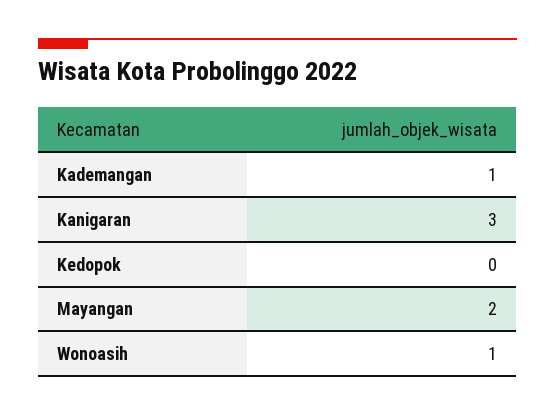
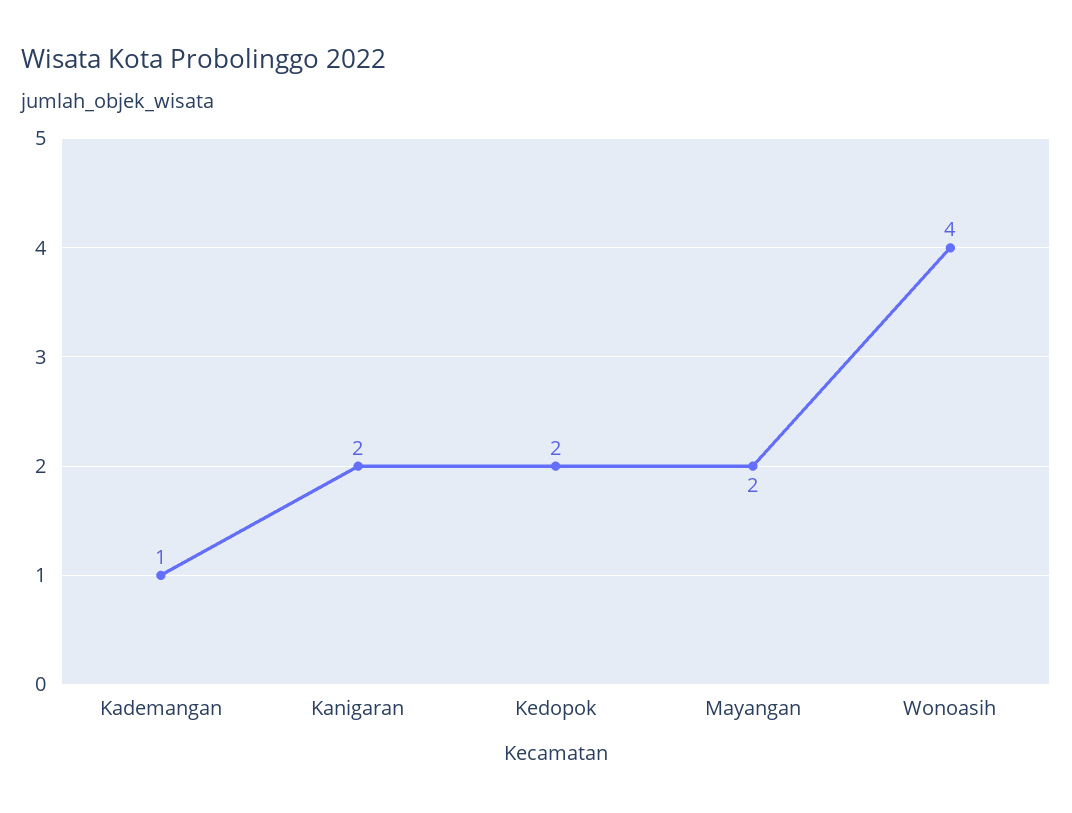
Kanigaran: 3 -> 2
Kedopok: 0 -> 2
Wonoasih: 1 -> 4

